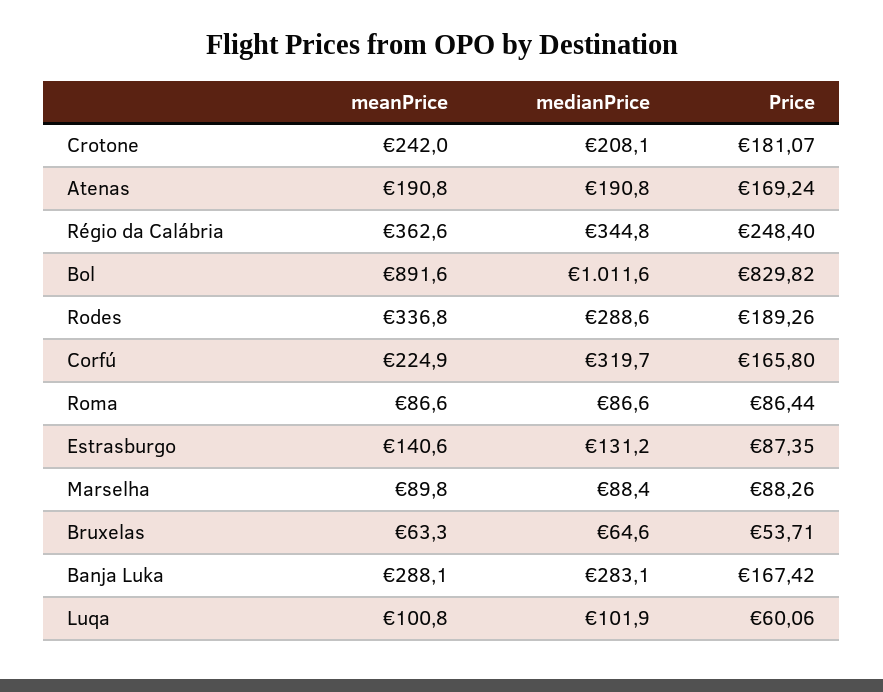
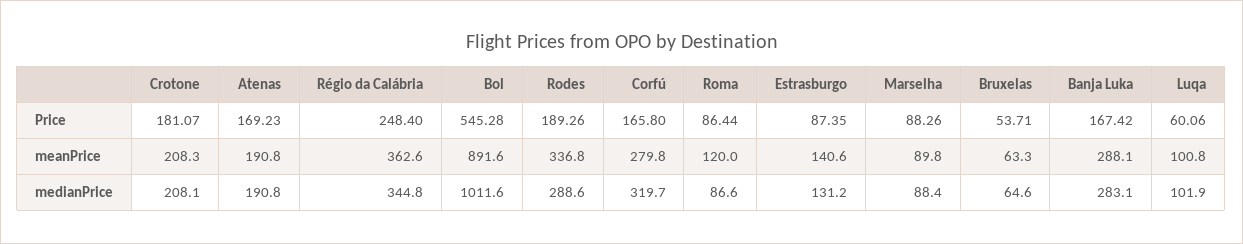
meanPrice, Crotone: 242 -> 208.3
Price, Atenas: 169.24 -> 169.23
Price, Bol: 829.82 -> 545.28
meanPrice, Corfú: 224.9 -> 279.8
meanPrice, Roma: 86.6 -> 120

